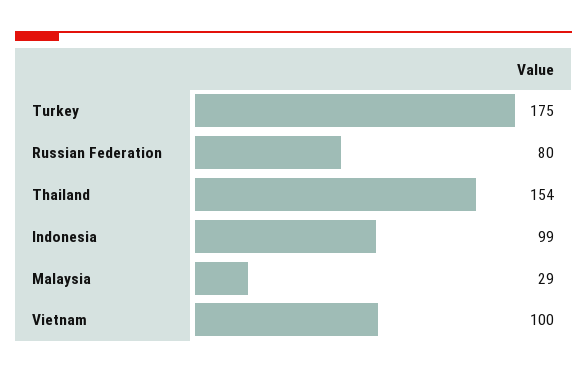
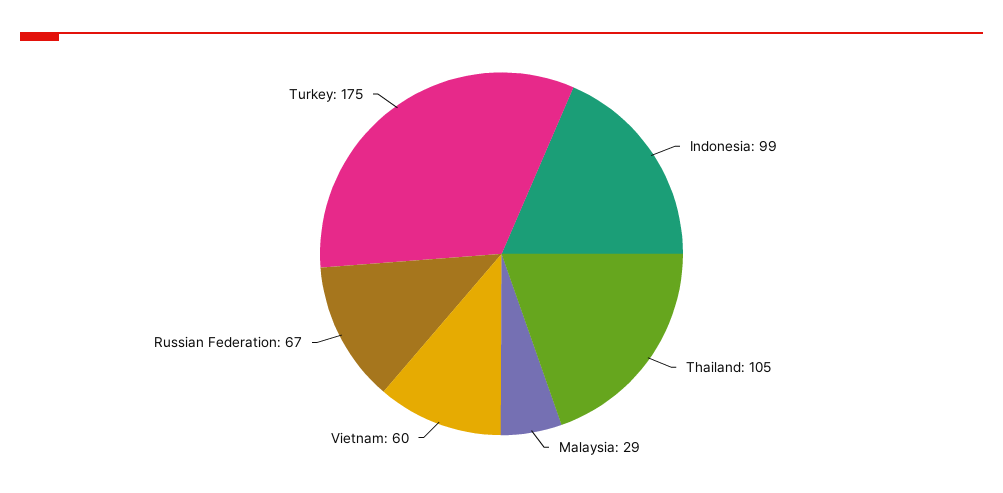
Russian Federation: 80 -> 67
Thailand: 154 -> 105
Vietnam: 100 -> 60

